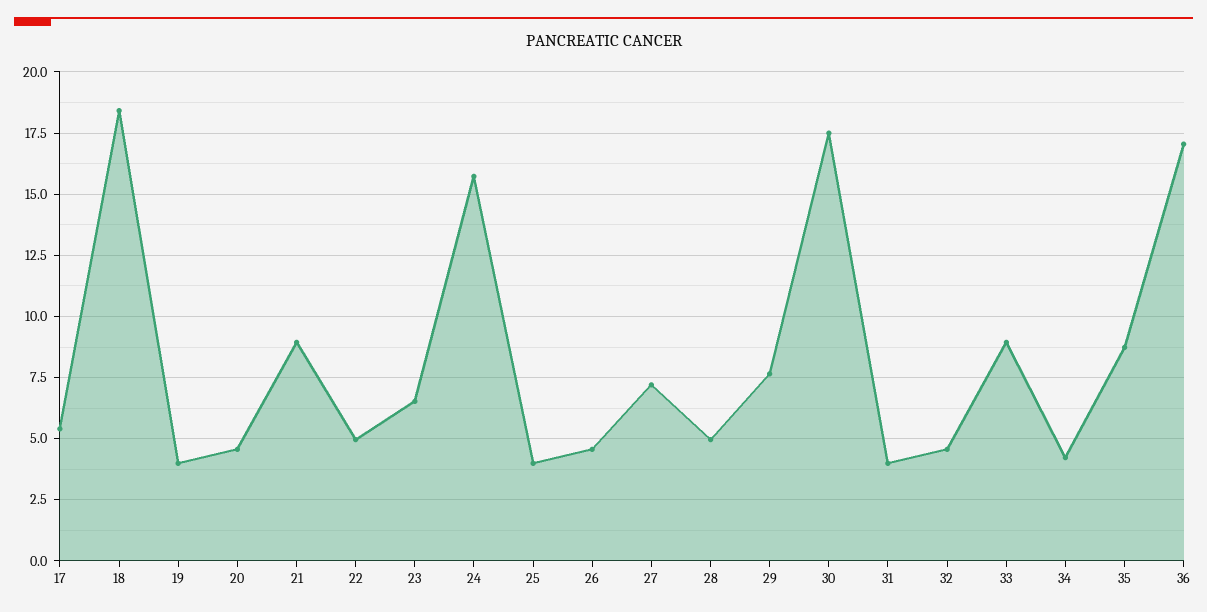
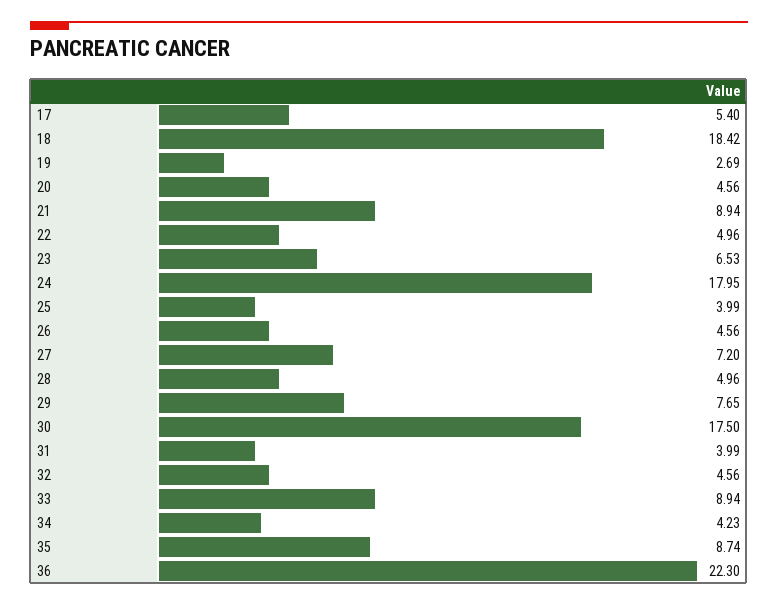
19: 4 -> 2.69
24: 15.75 -> 17.95
36: 17 -> 22.3

